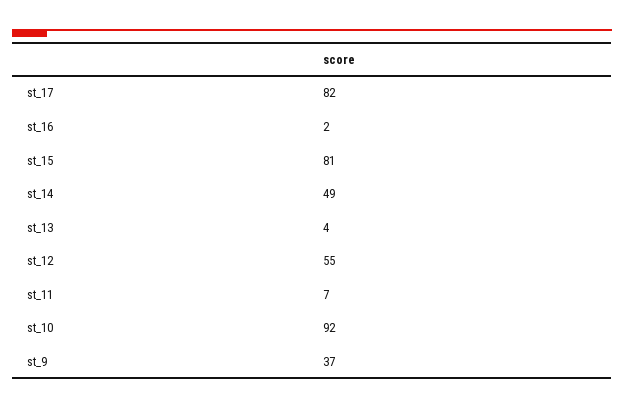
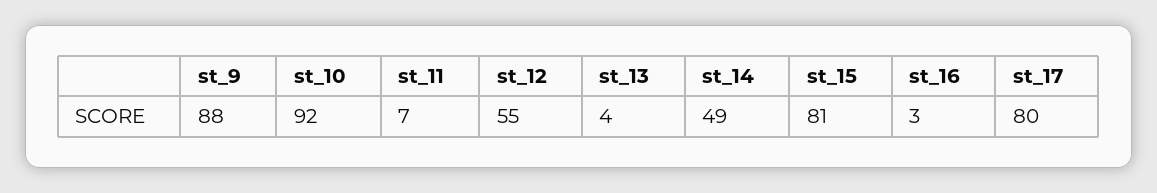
st_17: 82 -> 80
st_16: 2 -> 3
st_9: 37 -> 88

